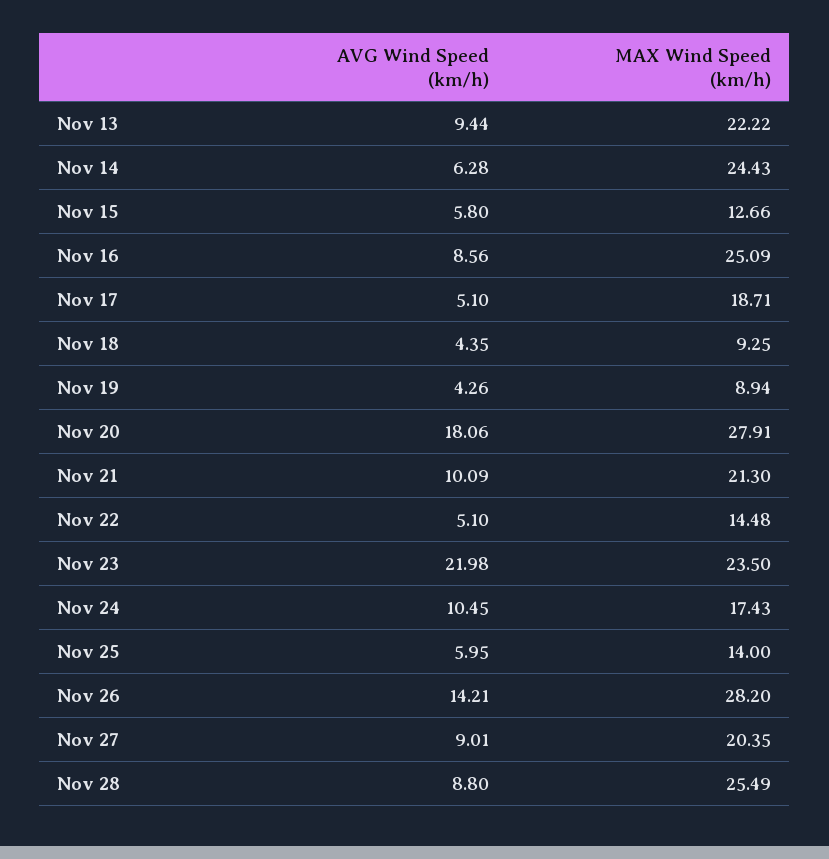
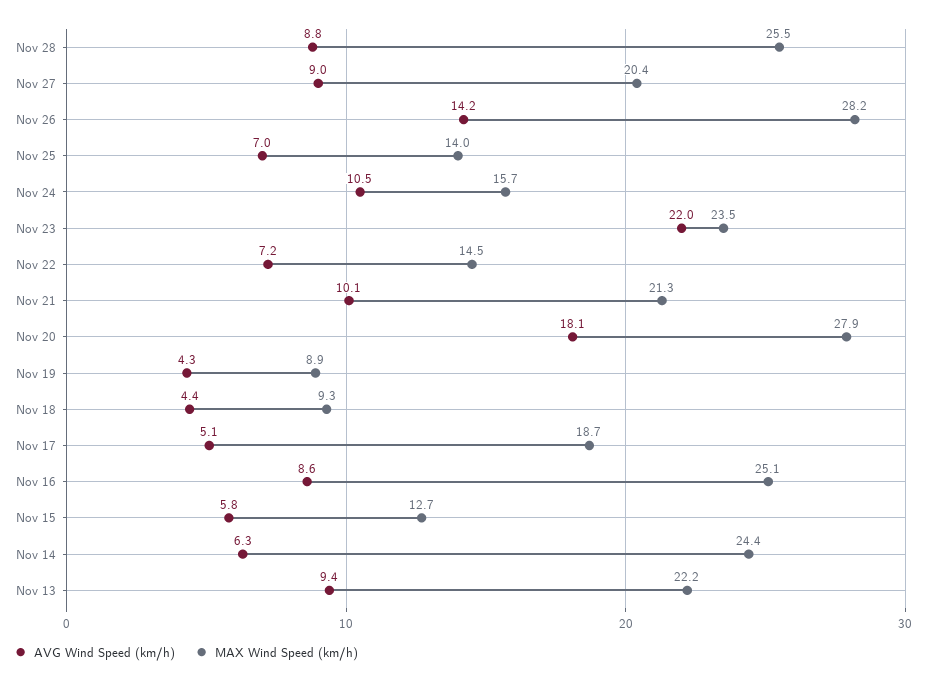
AVG Wind Speed (km/h), Nov 22: 5.1 -> 7.2
MAX Wind Speed (km/h), Nov 24: 17.43 -> 15.7
AVG Wind Speed (km/h), Nov 25: 5.95 -> 7

